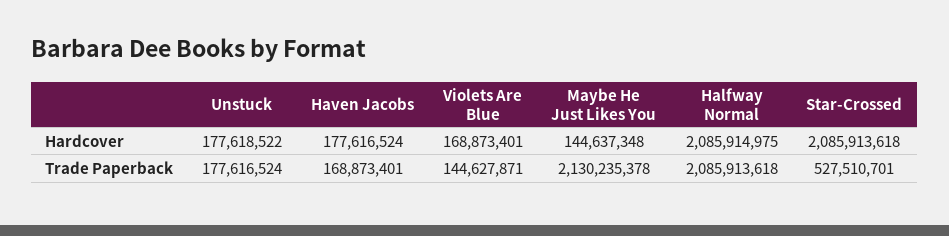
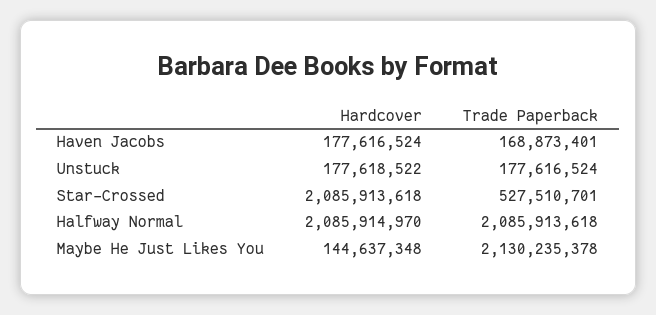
Violets Are Blue, Hardcover: 168873401 -> none
Halfway Normal, Hardcover: 2085914975 -> 2085914970
Violets Are Blue, Trade Paperback: 144627871 -> none

